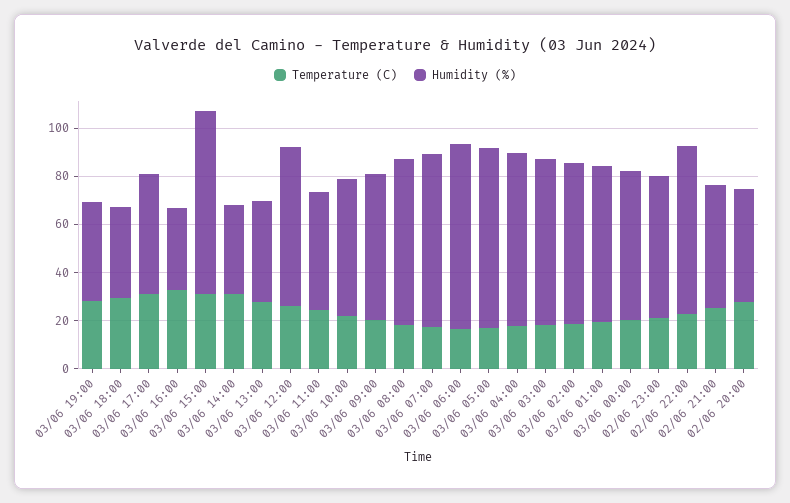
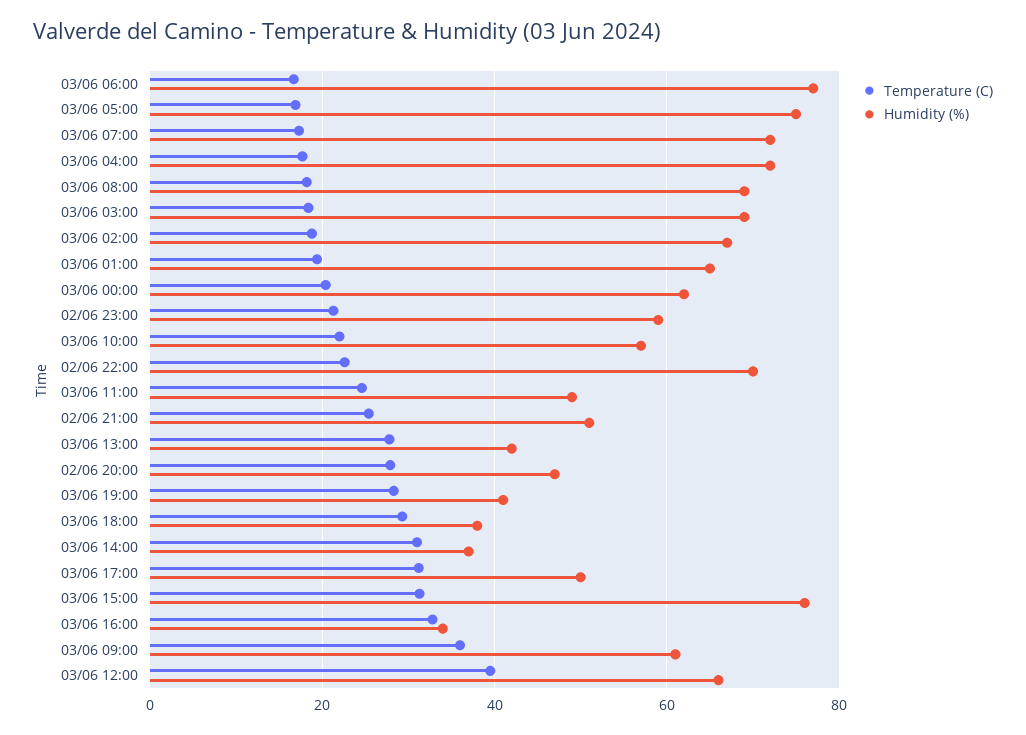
Temperature (C), 03/06 12:00: 25 -> 40
Temperature (C), 03/06 09:00: 20 -> 36

